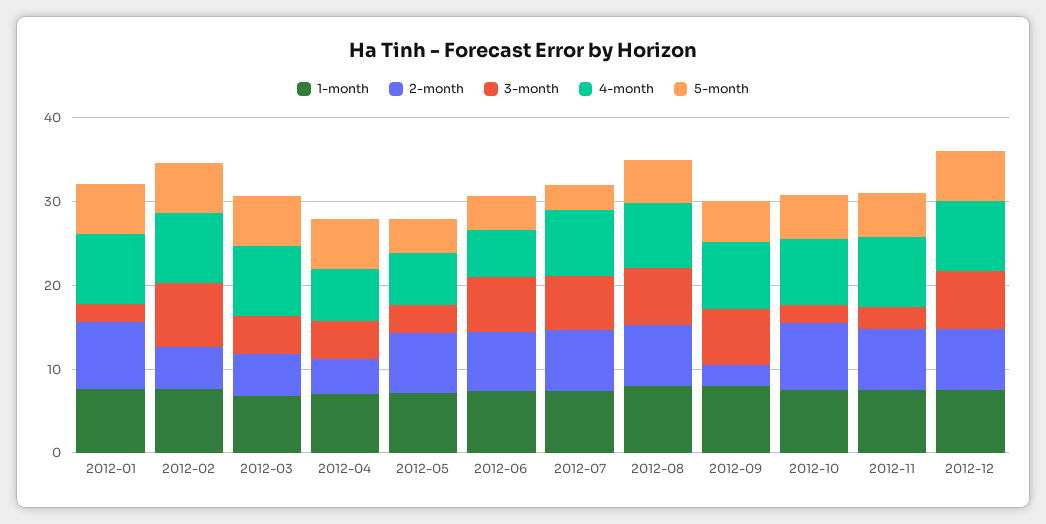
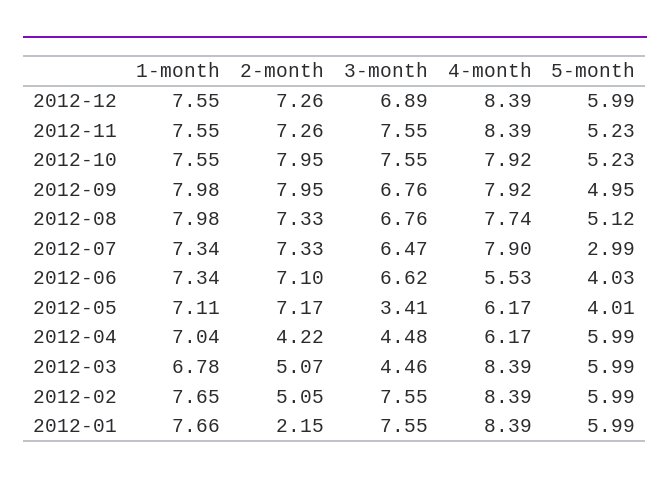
2-month, 2012-01: 8 -> 2.15
3-month, 2012-01: 2 -> 7.55
2-month, 2012-09: 2 -> 7.95
3-month, 2012-10: 2 -> 7.55
3-month, 2012-11: 2 -> 7.55

